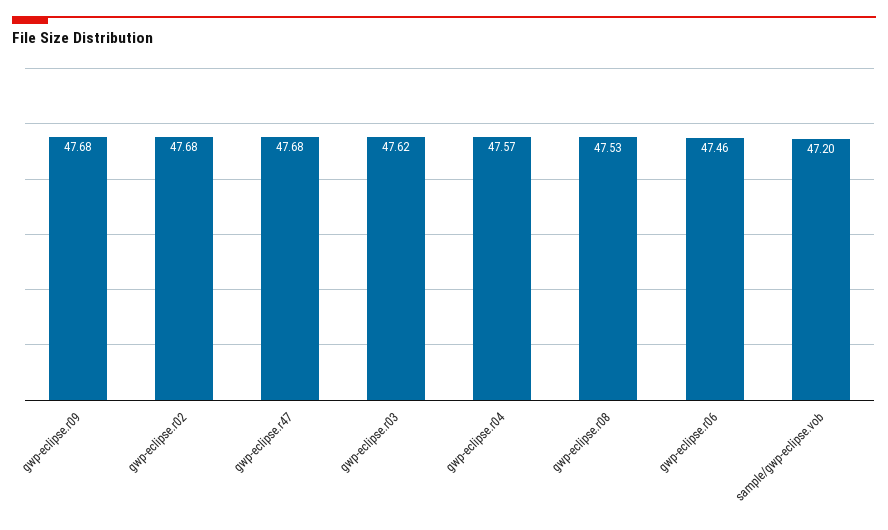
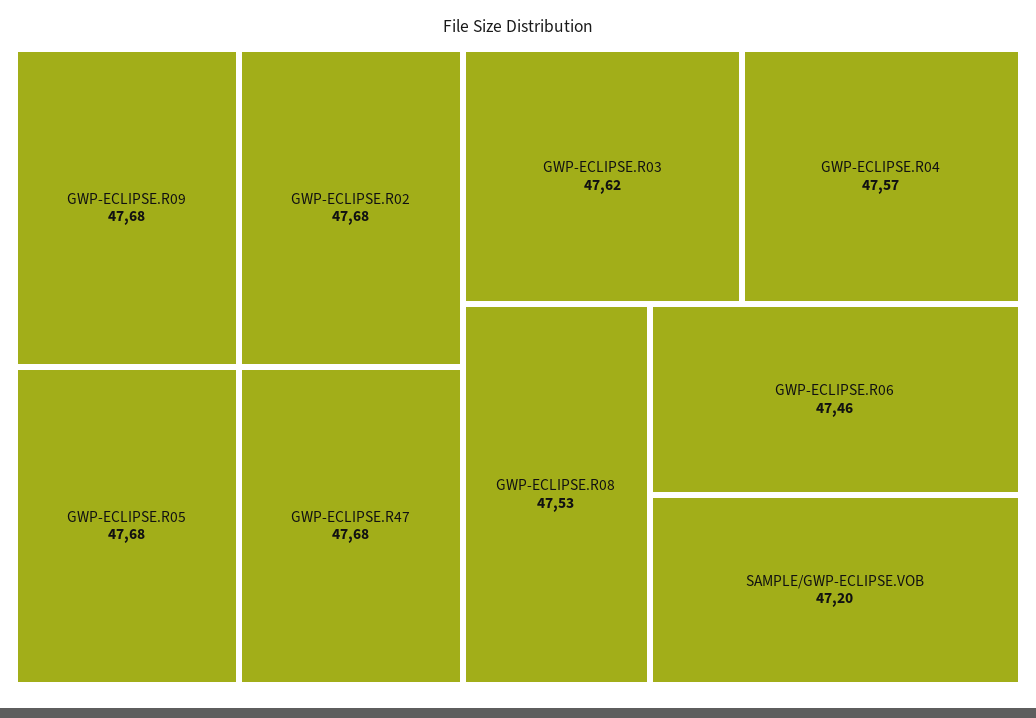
GWP-ECLIPSE.R05: none -> 47.68

